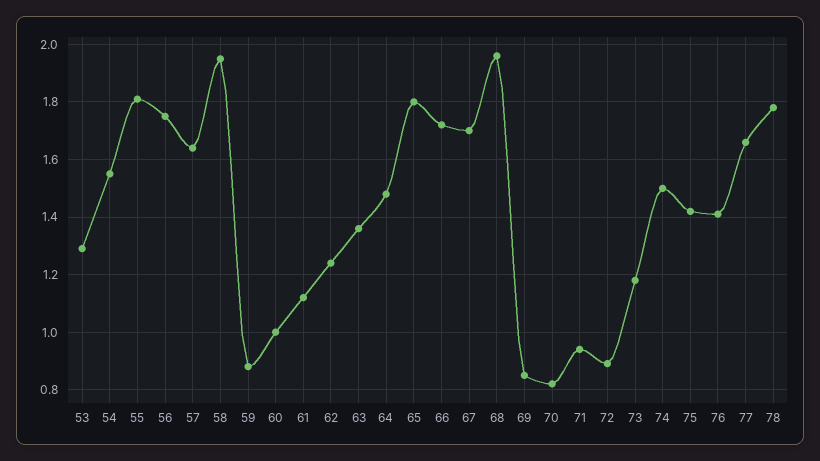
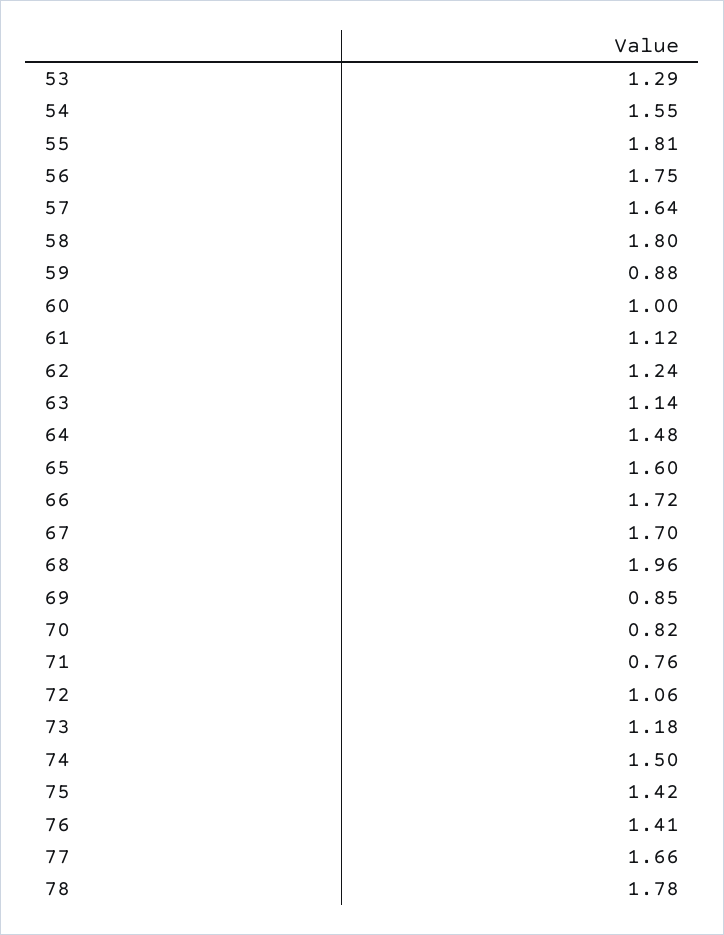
58: 1.95 -> 1.8
63: 1.35 -> 1.14
65: 1.8 -> 1.6
71: 0.95 -> 0.76
72: 0.9 -> 1.06

